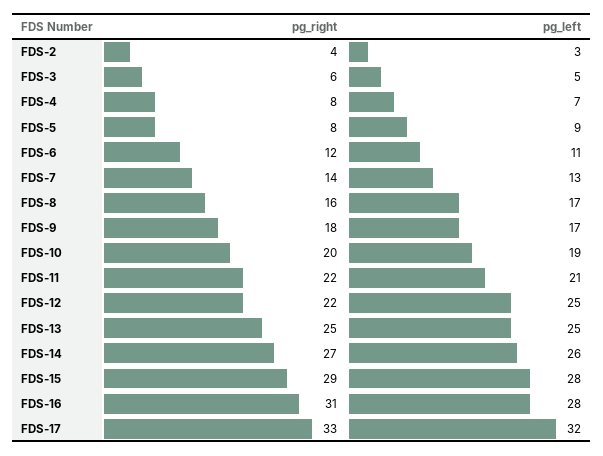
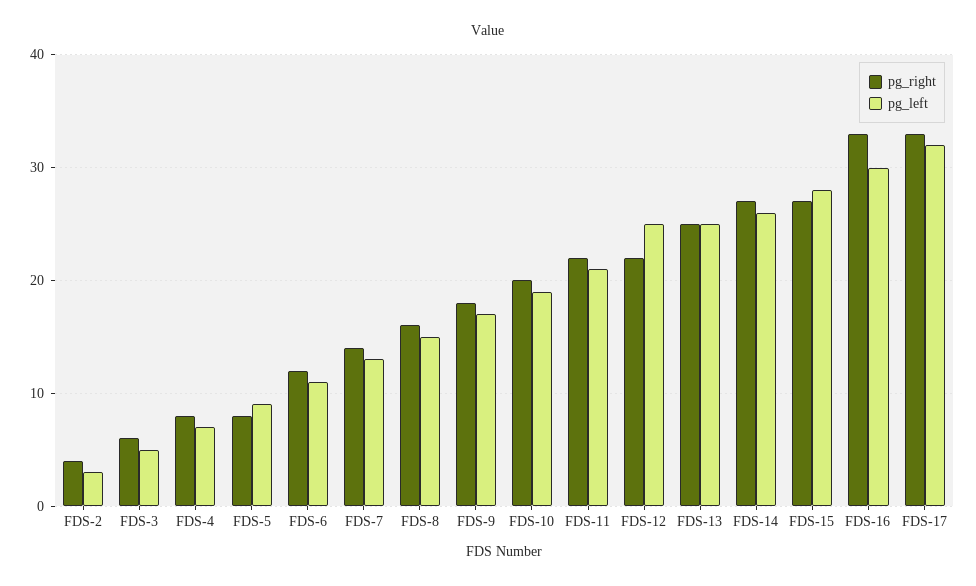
pg_left, FDS-8: 17 -> 15
pg_right, FDS-15: 29 -> 27
pg_right, FDS-16: 31 -> 33
pg_left, FDS-16: 28 -> 30

